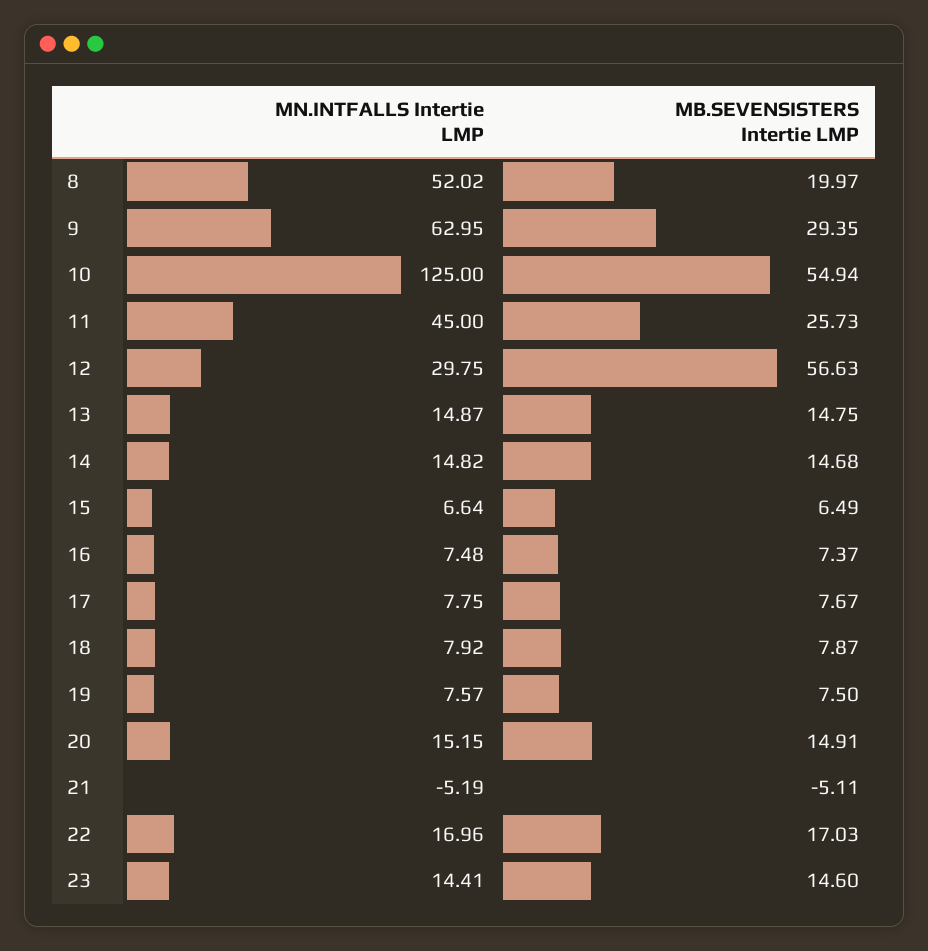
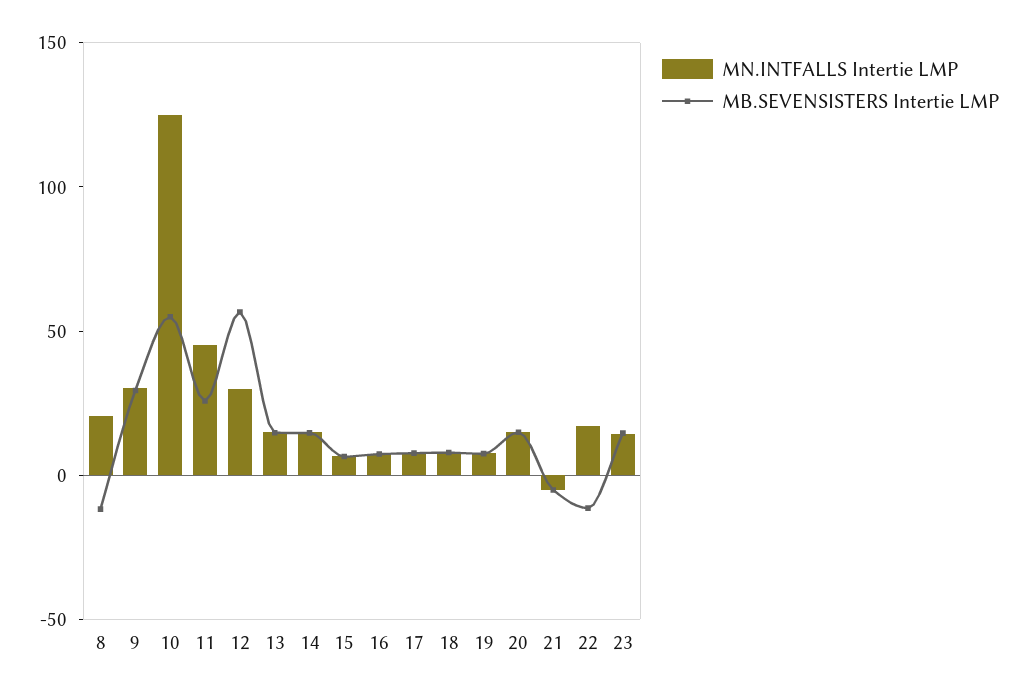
MN.INTFALLS Intertie LMP, 8: 52.02 -> 20
MB.SEVENSISTERS Intertie LMP, 8: 19.97 -> -10
MN.INTFALLS Intertie LMP, 9: 62.95 -> 30
MB.SEVENSISTERS Intertie LMP, 22: 17.03 -> -10

